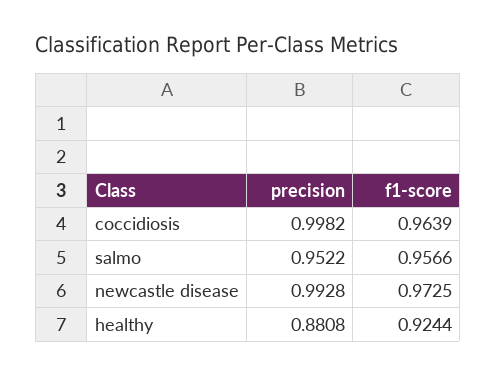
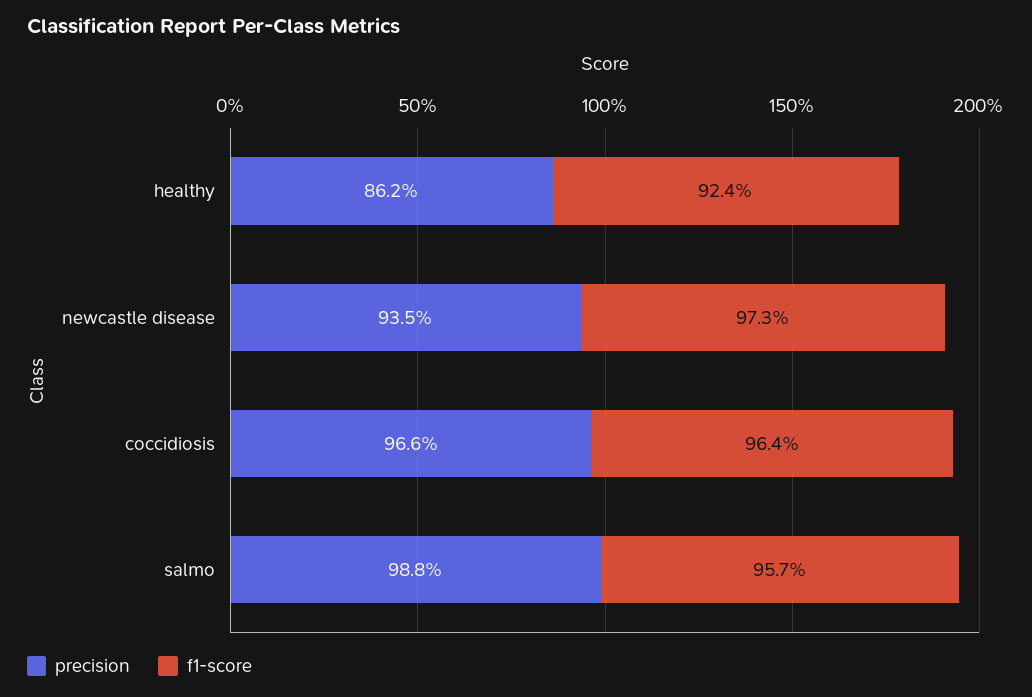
precision, coccidiosis: 0.9982 -> 0.966
precision, salmo: 0.9522 -> 0.988
precision, newcastle disease: 0.9928 -> 0.935
precision, healthy: 0.8808 -> 0.862

